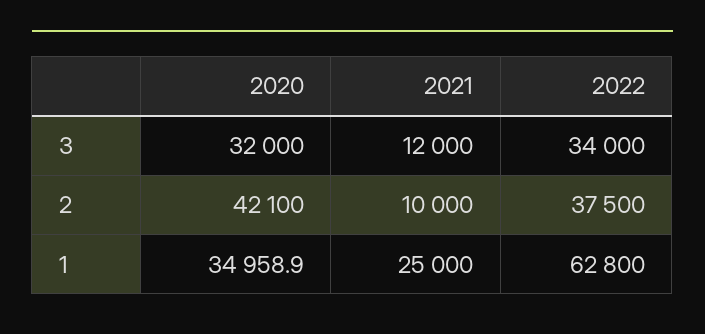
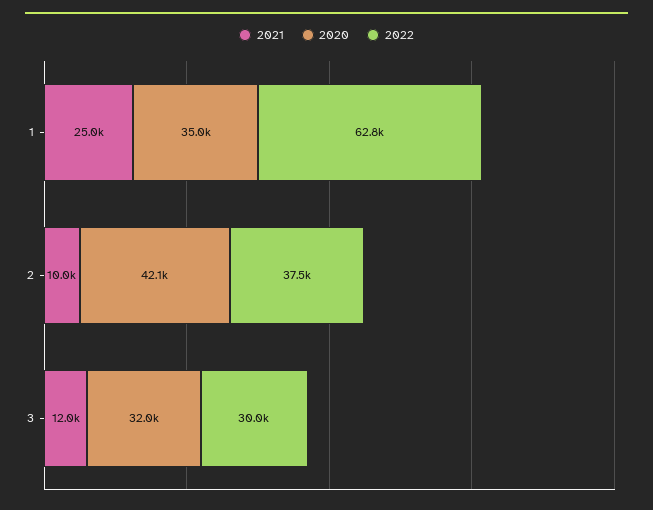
2022, 3: 34000 -> 30000

